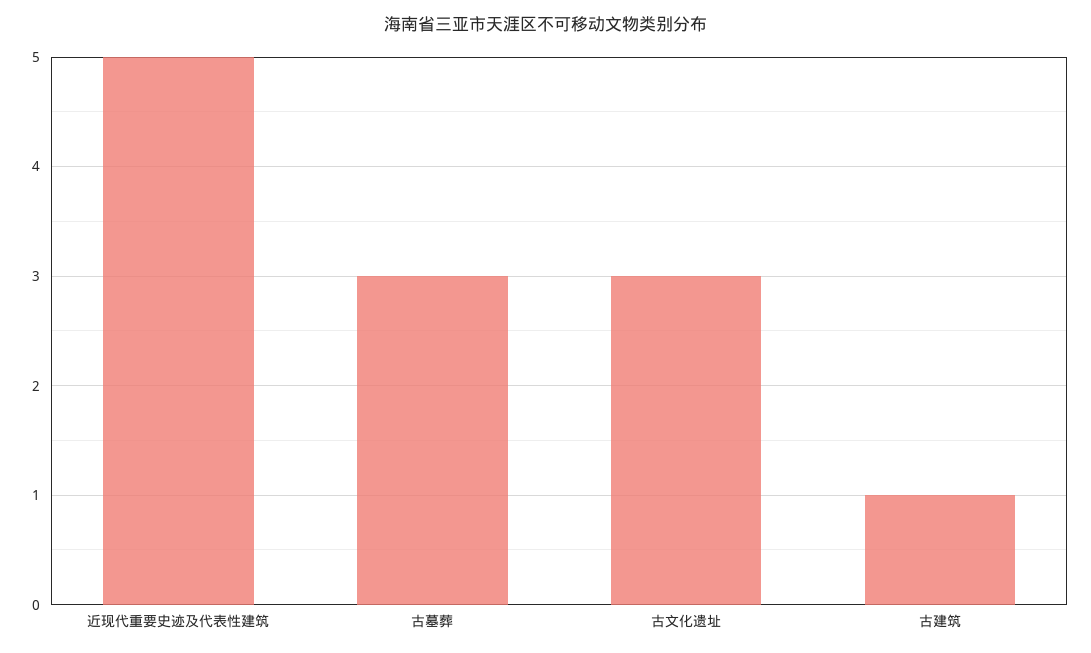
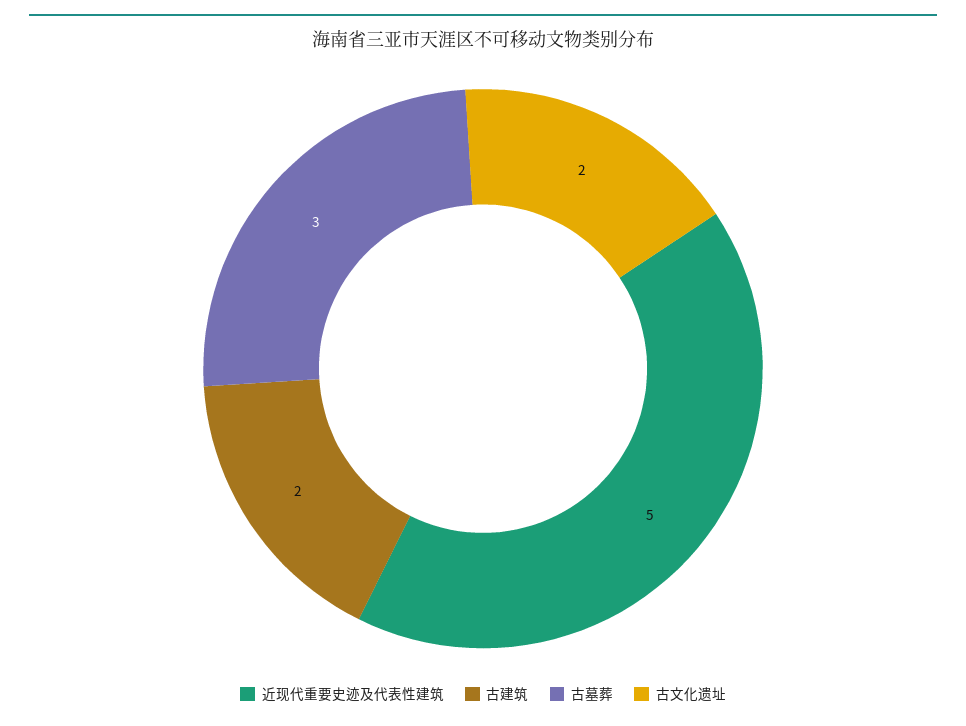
古文化遗址: 3 -> 2
古建筑: 1 -> 2

